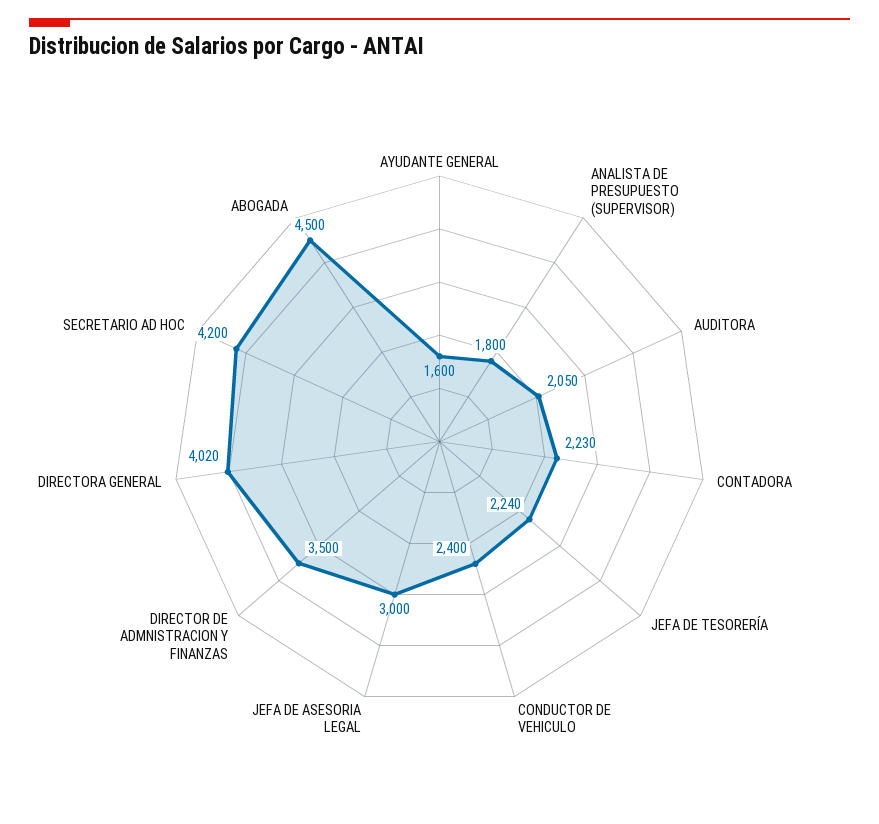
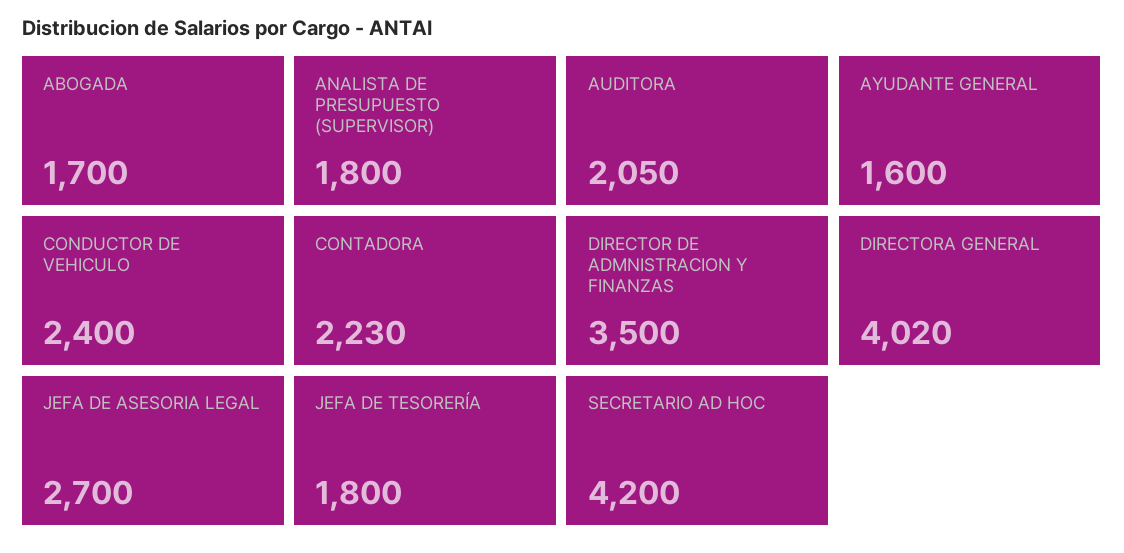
JEFA DE TESORERÍA: 2240 -> 1800
JEFA DE ASESORIA LEGAL: 3000 -> 2700
ABOGADA: 4500 -> 1700

